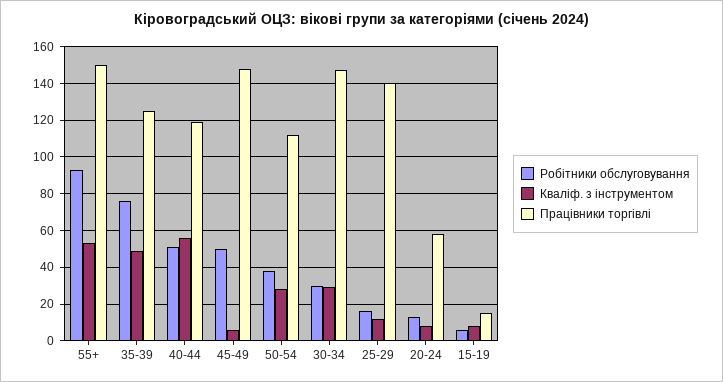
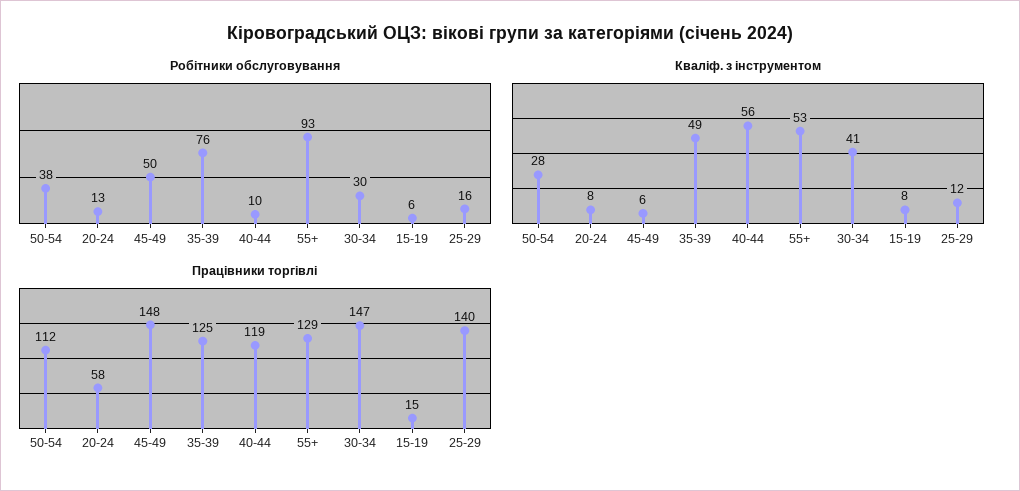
Працівники торгівлі, 55+: 150 -> 129
Робітники обслуговування, 40-44: 50 -> 10
Кваліф. з інструментом, 30-34: 30 -> 41

